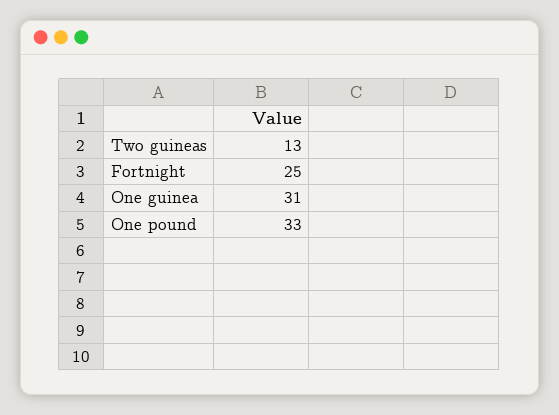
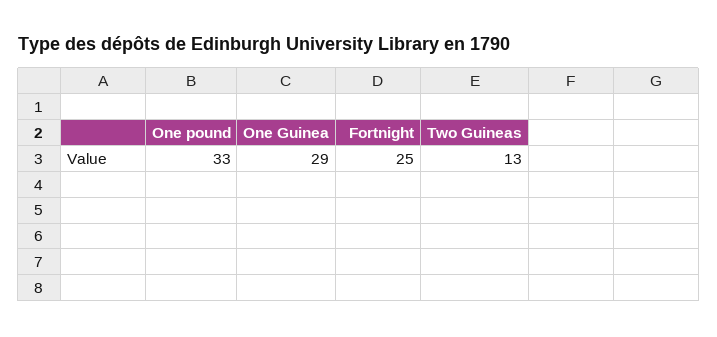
One guinea: 31 -> 29

